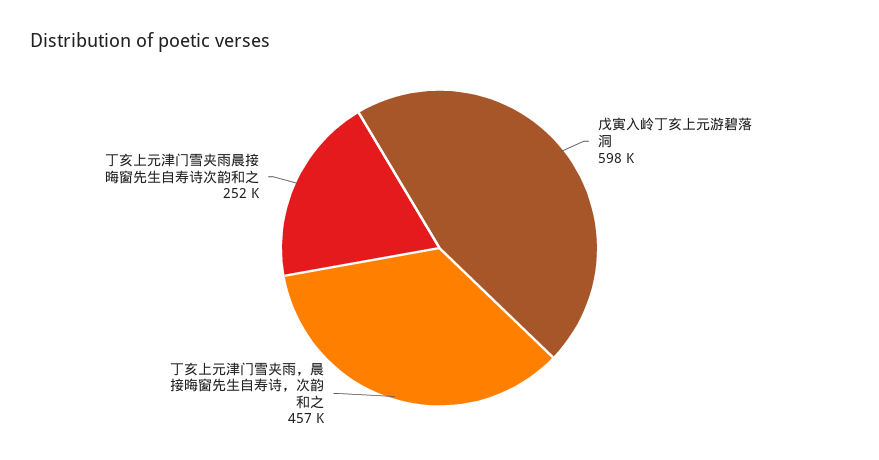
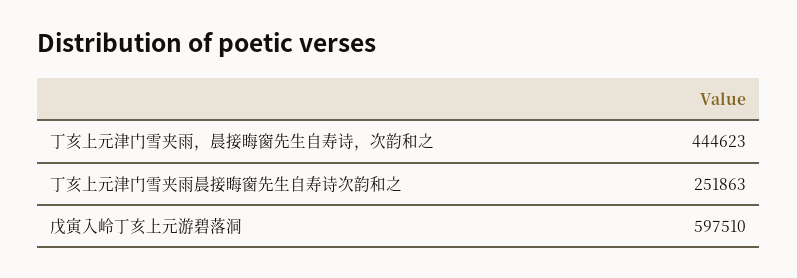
丁亥上元津门雪夹雨，晨接晦窗先生自寿诗，次韵和之: 457000 -> 444623

